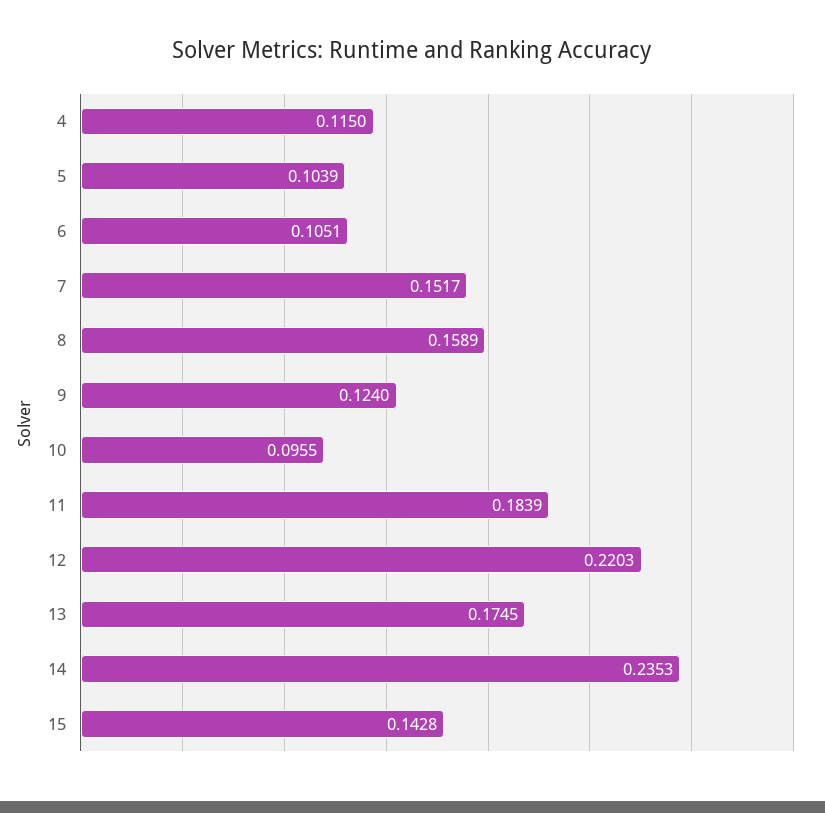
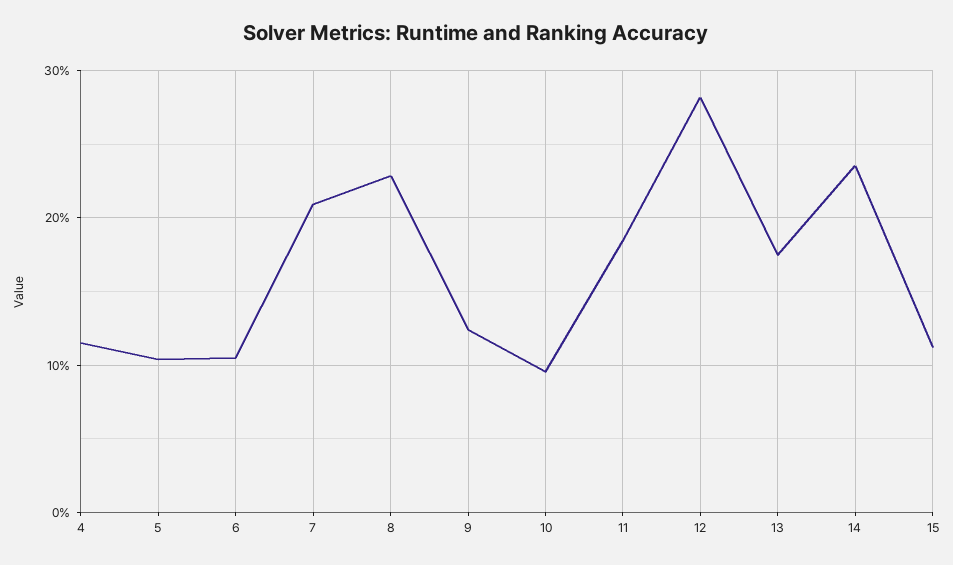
7: 0.1517 -> 0.21
8: 0.1589 -> 0.23
12: 0.2203 -> 0.28
15: 0.1428 -> 0.11

